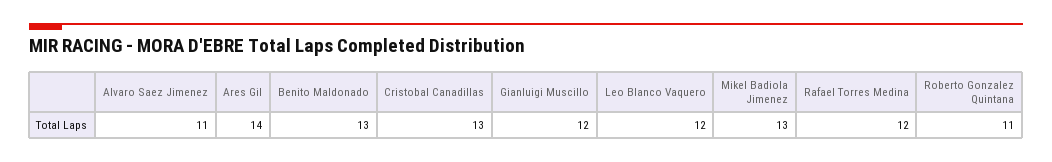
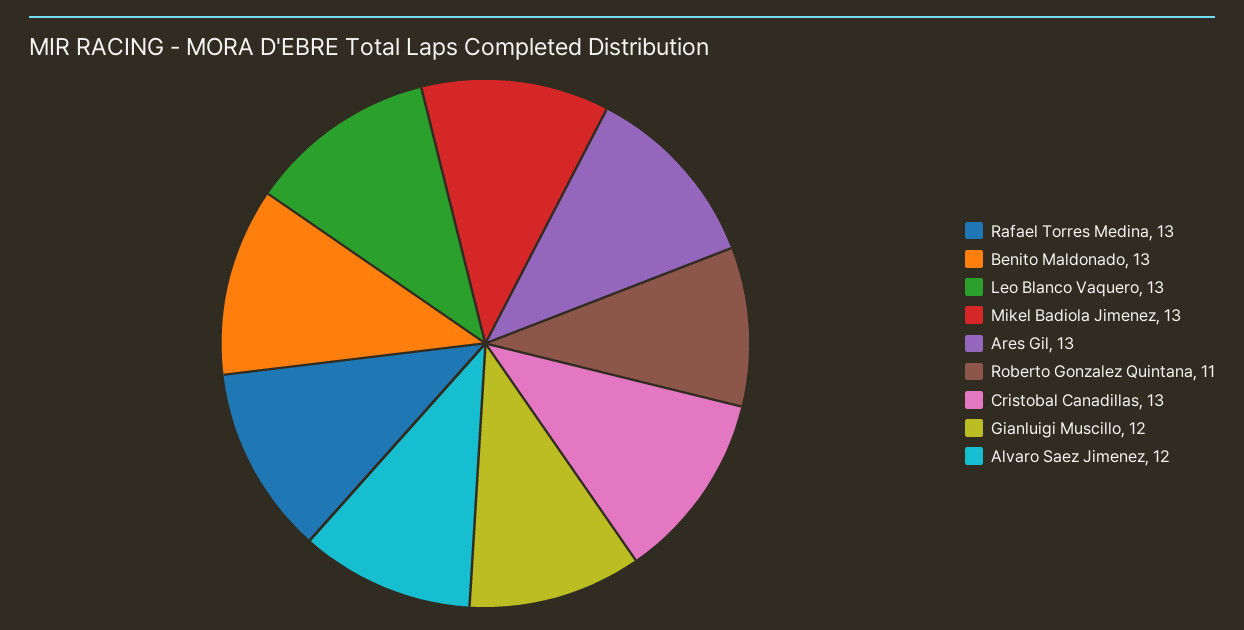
Alvaro Saez Jimenez: 11 -> 12
Ares Gil: 14 -> 13
Leo Blanco Vaquero: 12 -> 13
Rafael Torres Medina: 12 -> 13

